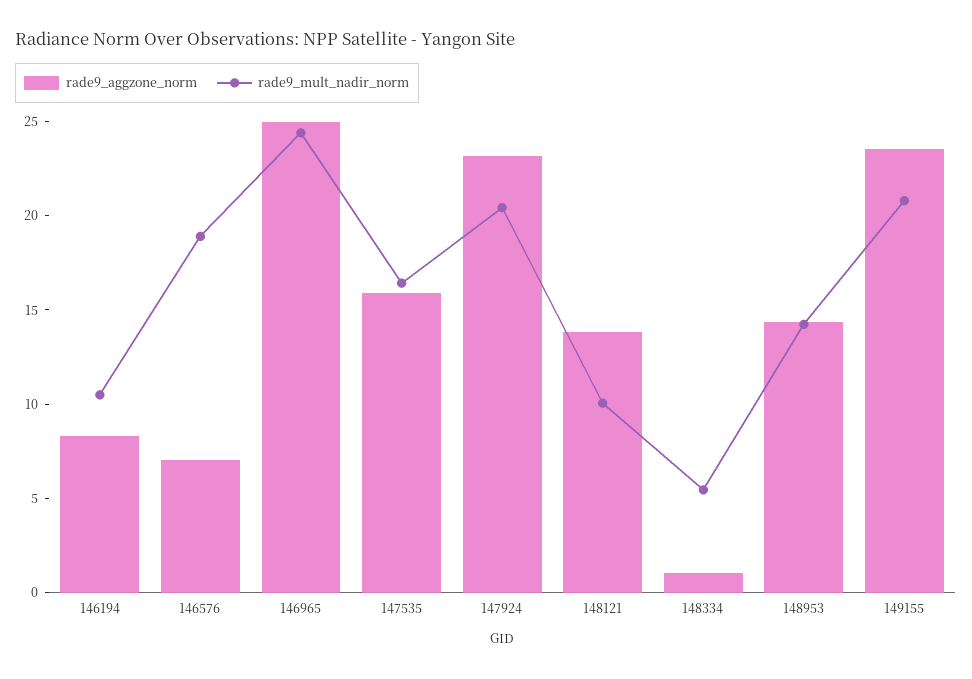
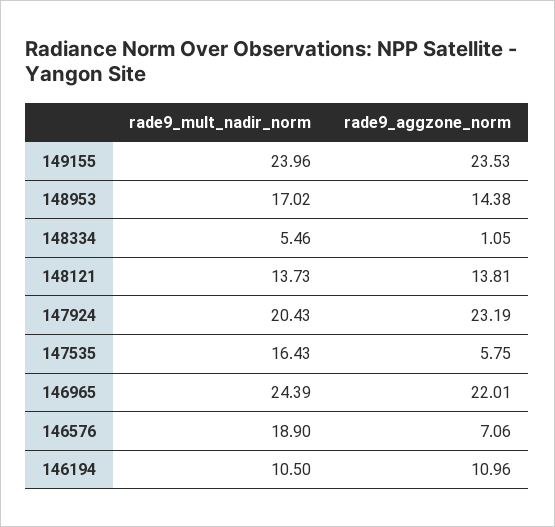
rade9_aggzone_norm, 146194: 8 -> 10.96
rade9_aggzone_norm, 146965: 25 -> 22.01
rade9_aggzone_norm, 147535: 16 -> 5.75
rade9_mult_nadir_norm, 148121: 10 -> 13.73
rade9_mult_nadir_norm, 148953: 14 -> 17.02
rade9_mult_nadir_norm, 149155: 21 -> 23.96

